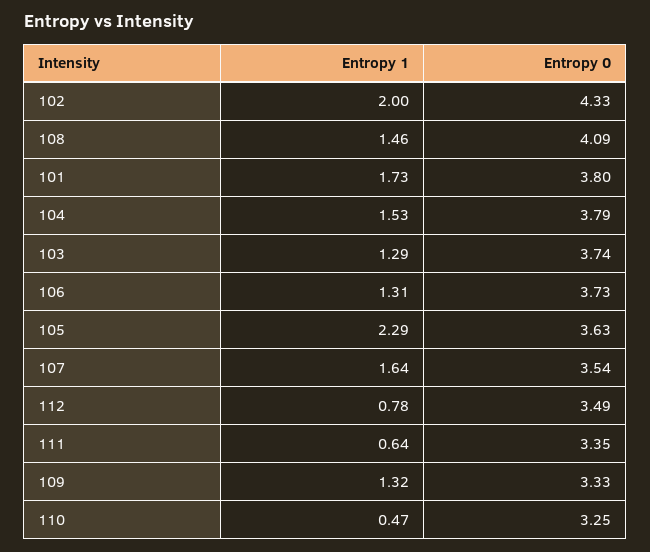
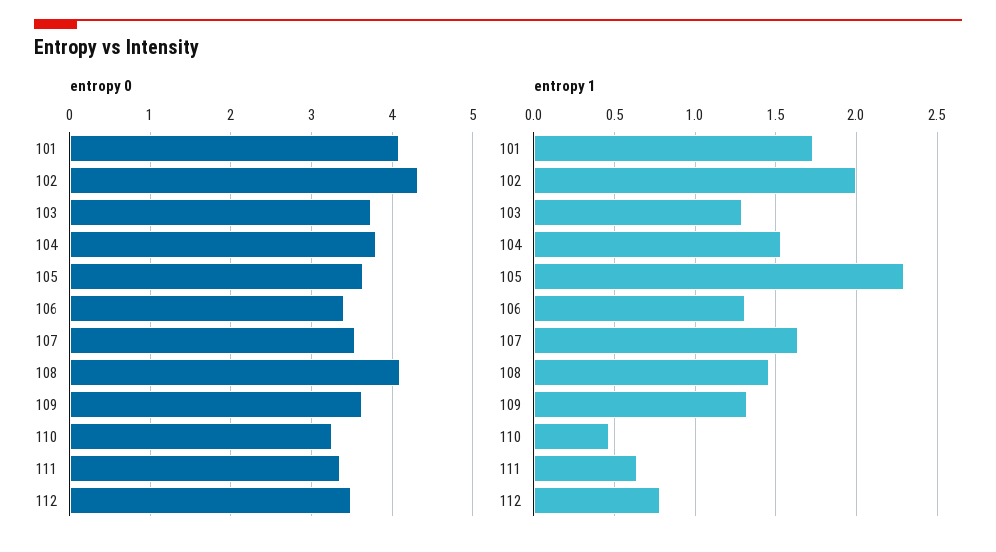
Entropy 0, 101: 3.8 -> 4.1
Entropy 0, 106: 3.73 -> 3.4
Entropy 0, 109: 3.33 -> 3.6

